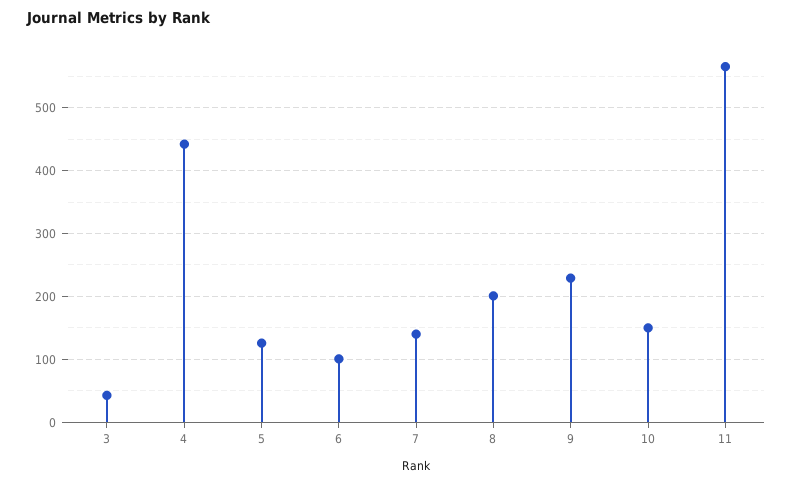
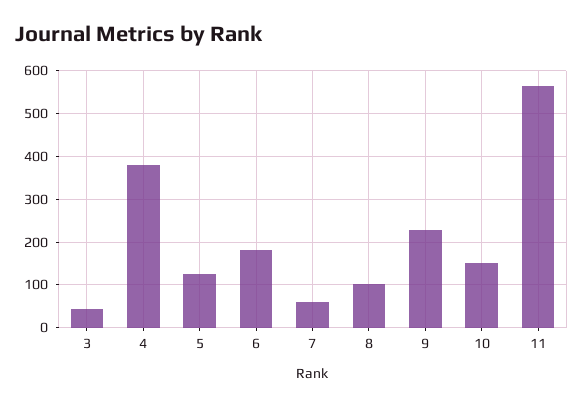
4: 440 -> 380
6: 100 -> 180
7: 140 -> 60
8: 200 -> 100

